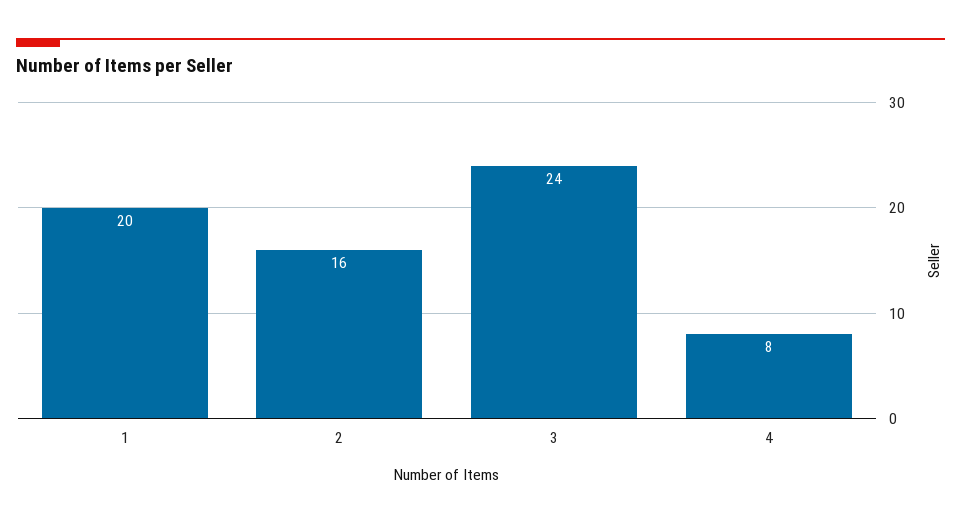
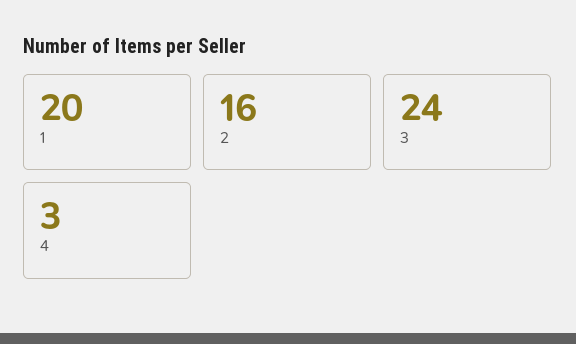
4: 8 -> 3

